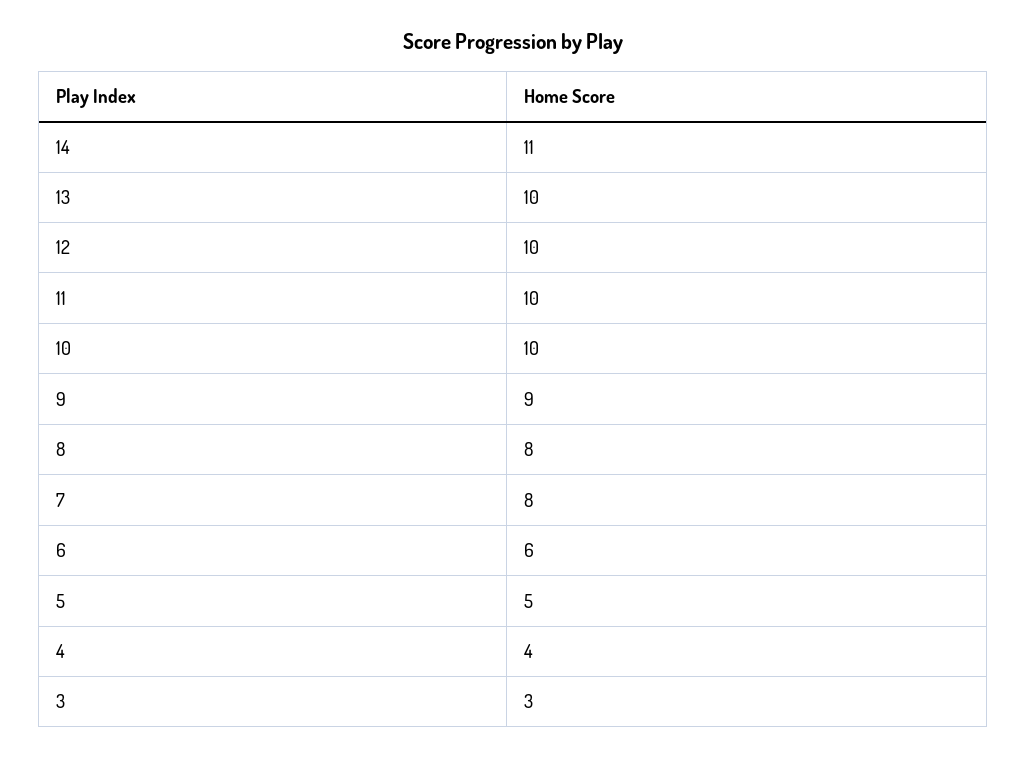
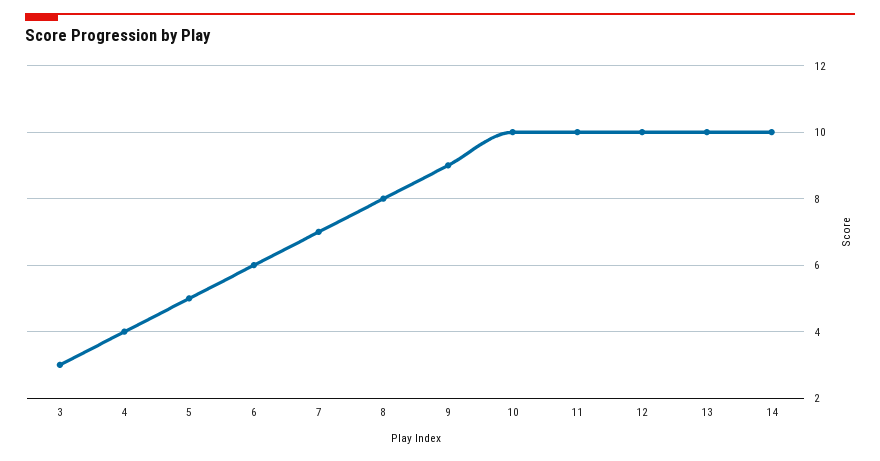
14: 11 -> 10
7: 8 -> 7

